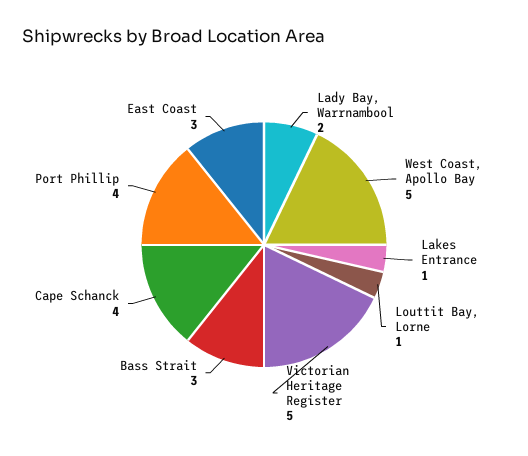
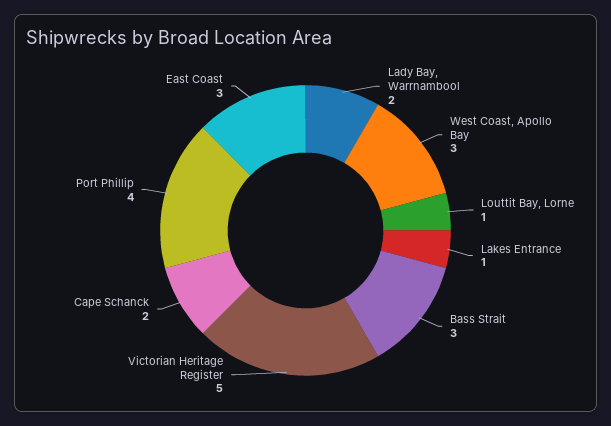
West Coast, Apollo Bay: 5 -> 3
Cape Schanck: 4 -> 2

